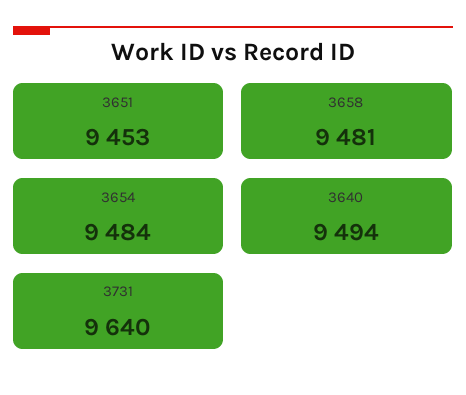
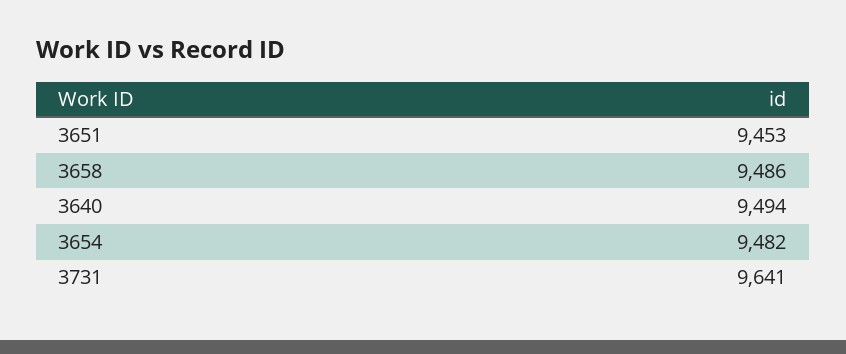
3658: 9481 -> 9486
3654: 9484 -> 9482
3731: 9640 -> 9641

